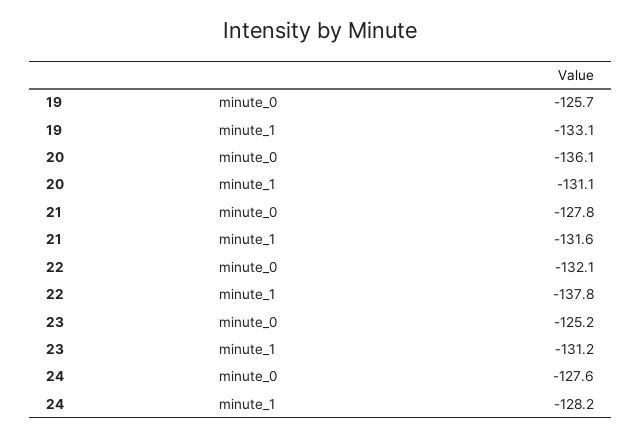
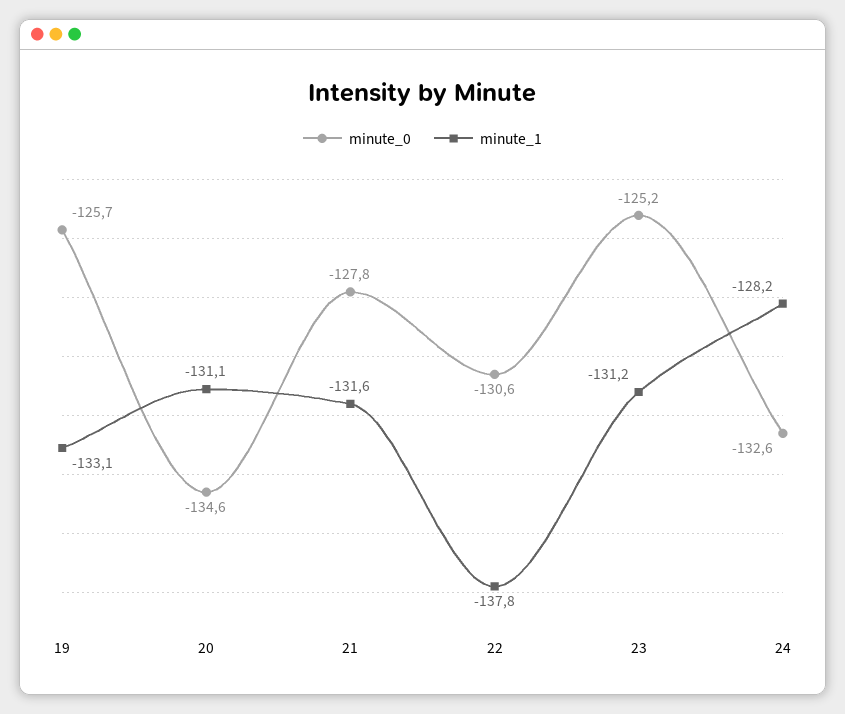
minute_0, 20: -136.1 -> -134.6
minute_0, 22: -132.1 -> -130.6
minute_0, 24: -127.6 -> -132.6

